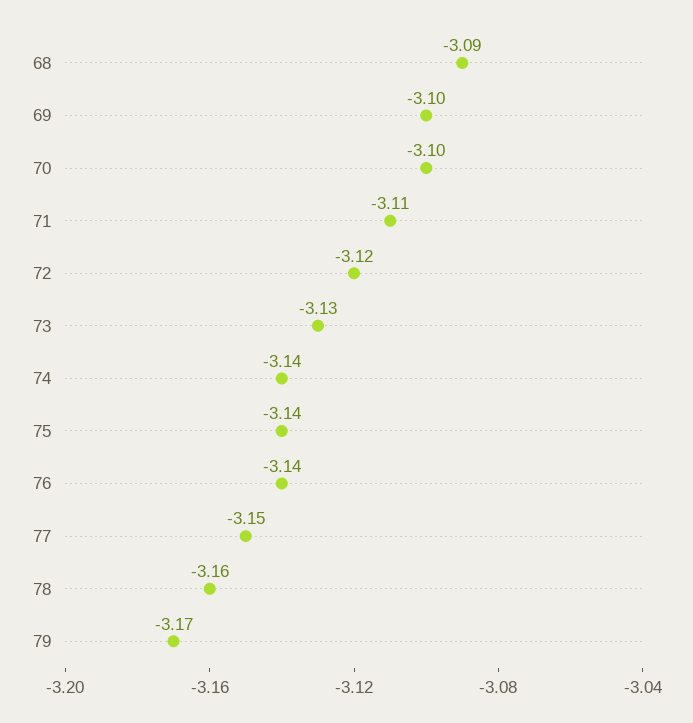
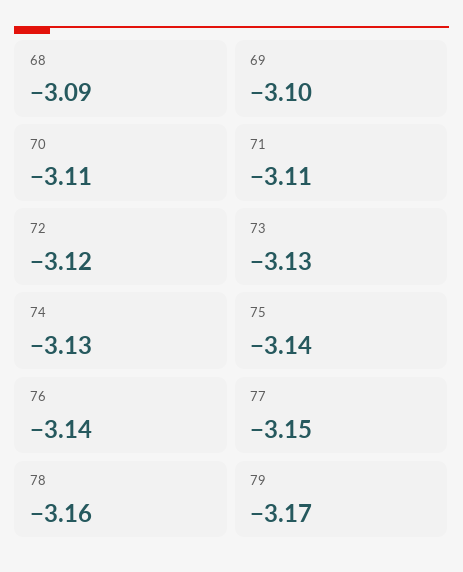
70: -3.1 -> -3.11
74: -3.14 -> -3.13

